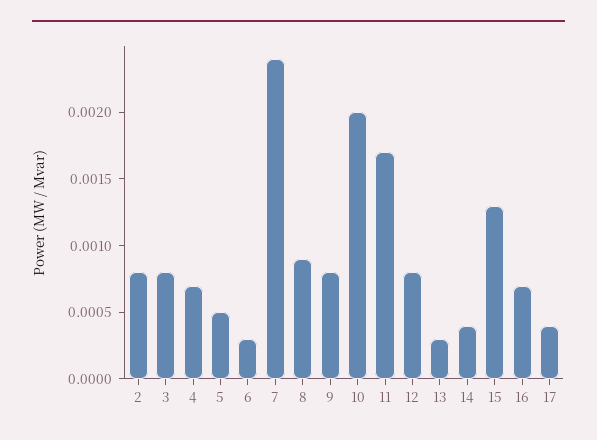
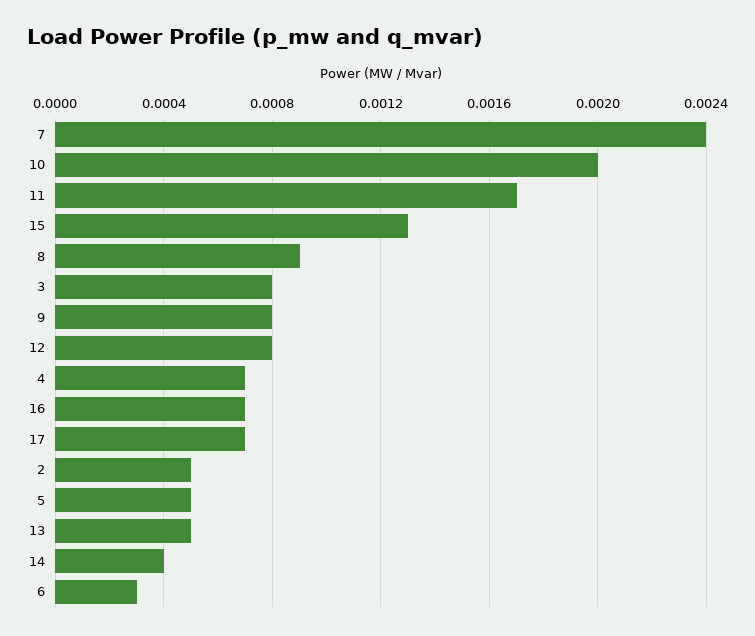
2: 0.0008 -> 0.0005
13: 0.0003 -> 0.0005
17: 0.0004 -> 0.0007

